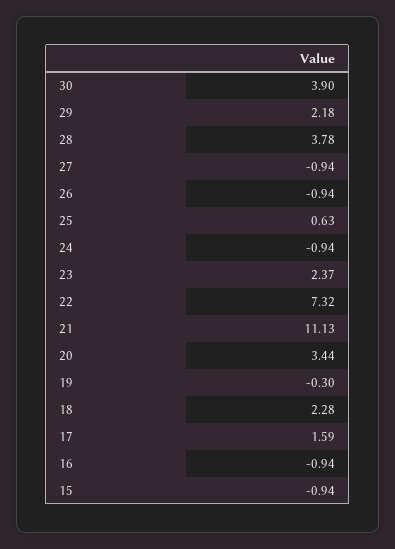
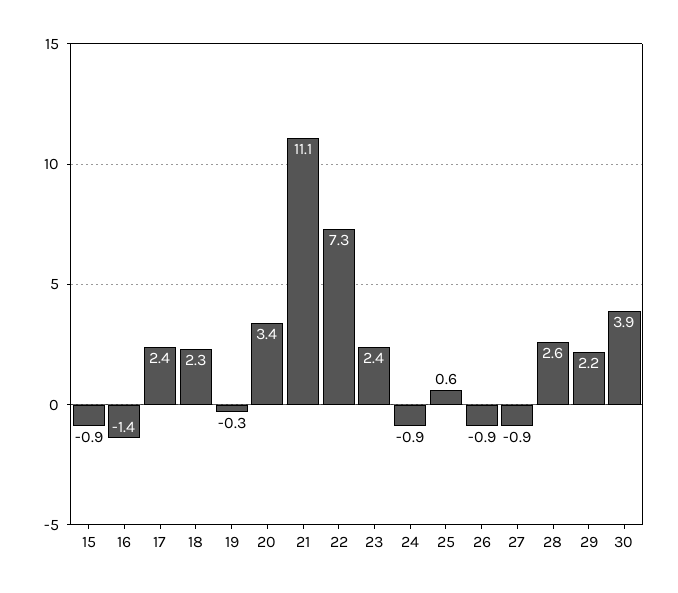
28: 3.78 -> 2.6
17: 1.59 -> 2.4
16: -0.94 -> -1.4

